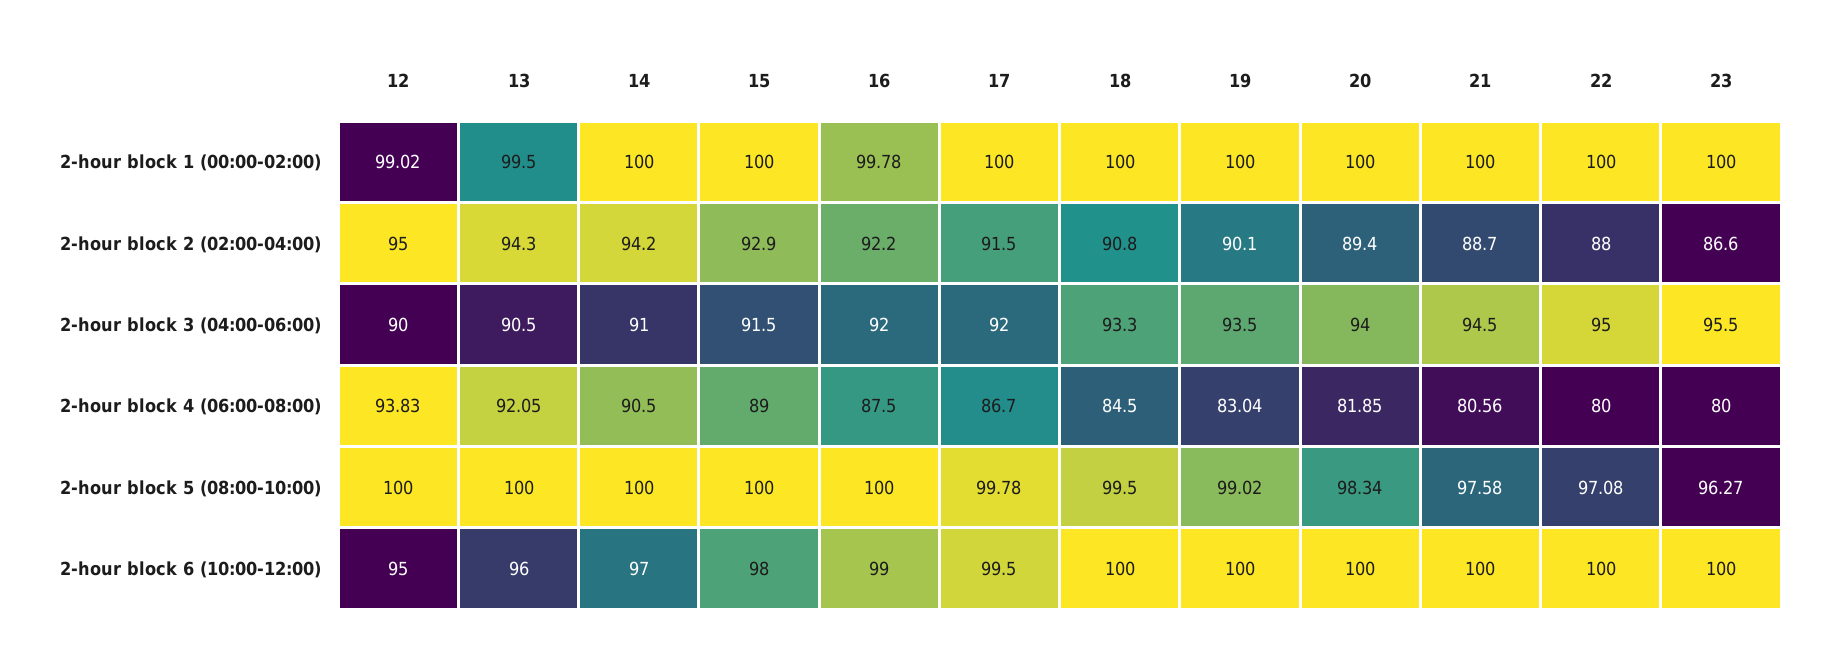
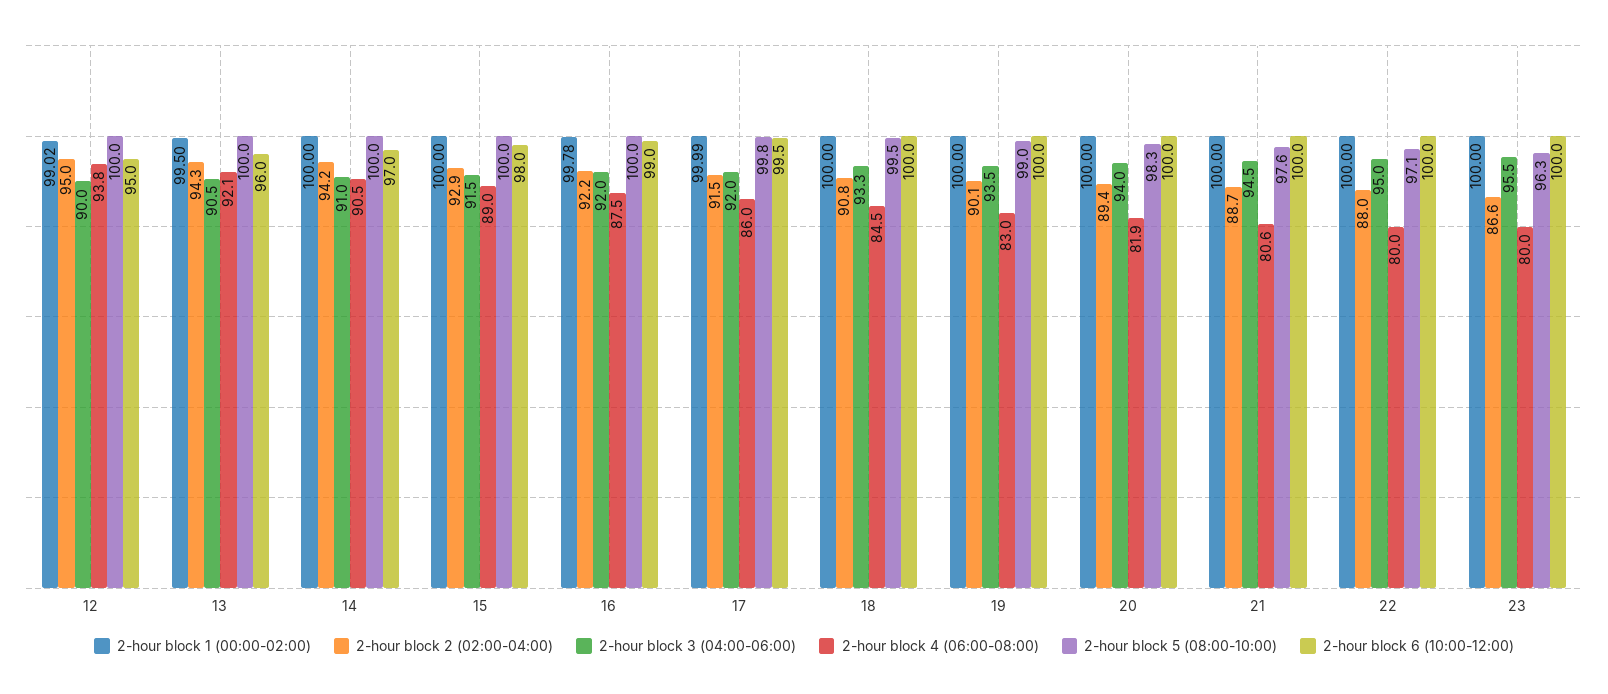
2-hour block 1 (00:00-02:00), 17: 100 -> 99.99
2-hour block 4 (06:00-08:00), 17: 86.7 -> 86

